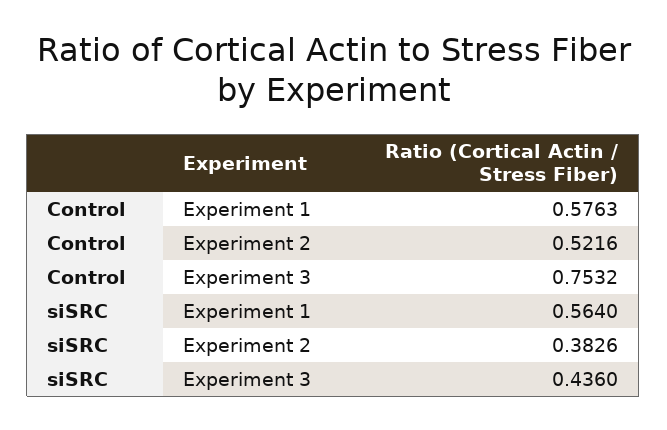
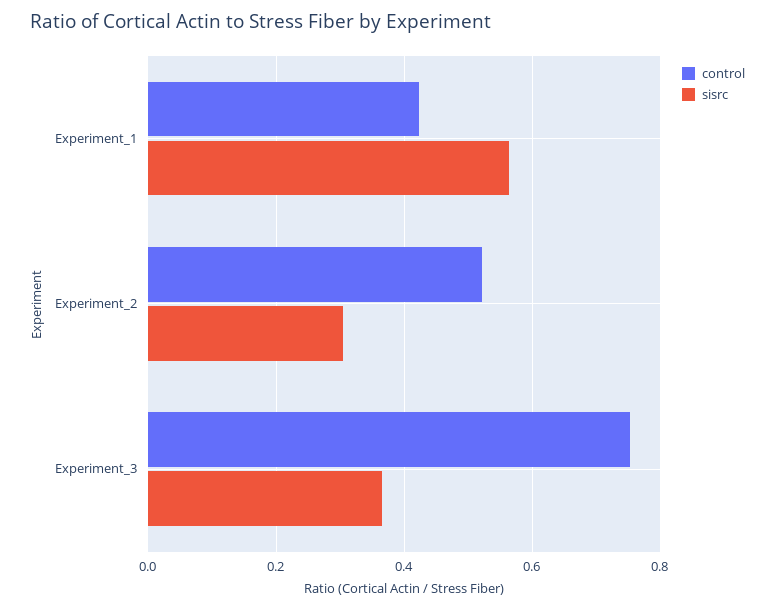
Control, Experiment 1: 0.5763 -> 0.42
siSRC, Experiment 2: 0.3826 -> 0.3
siSRC, Experiment 3: 0.436 -> 0.36

